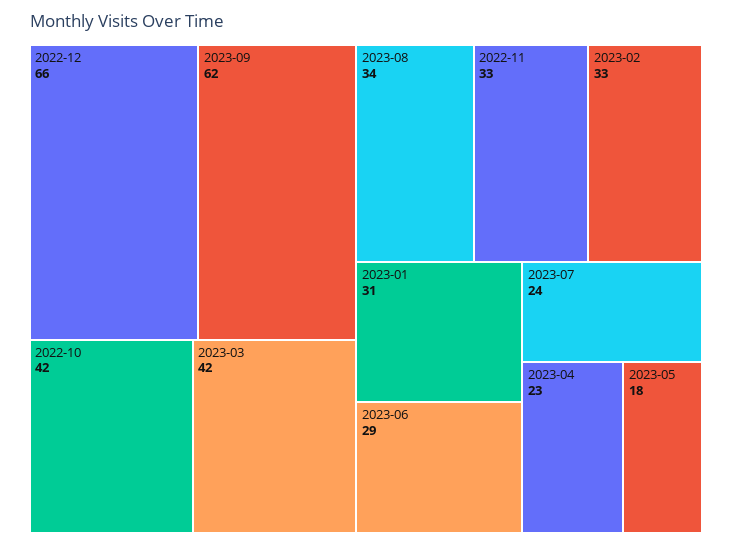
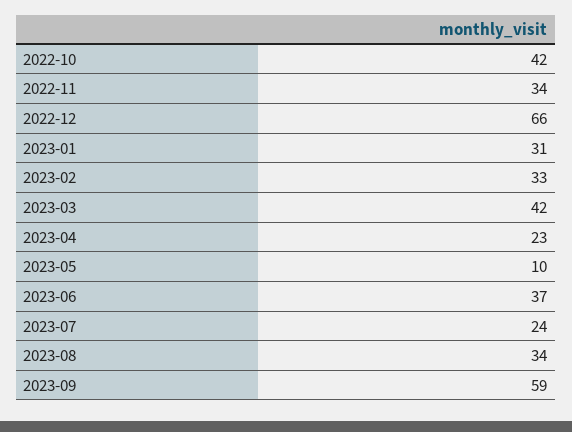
2023-09: 62 -> 59
2022-11: 33 -> 34
2023-06: 29 -> 37
2023-05: 18 -> 10

